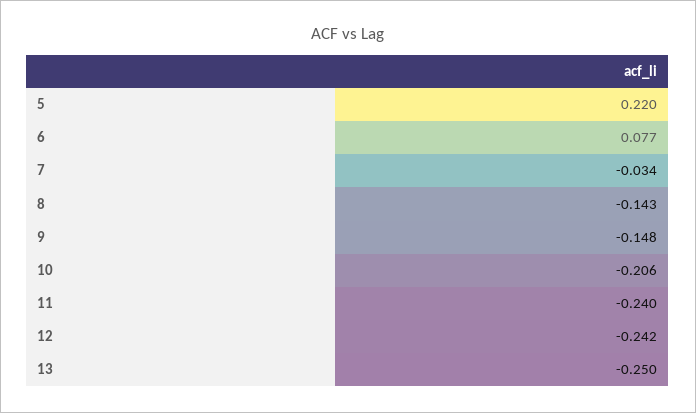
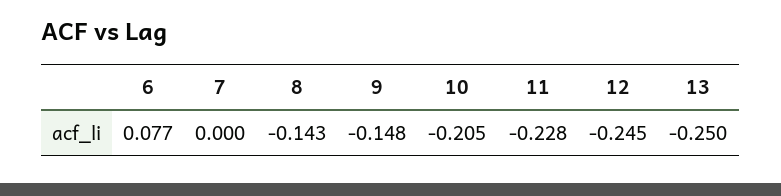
5: 0.22 -> none
7: -0.034 -> 0
10: -0.206 -> -0.205
11: -0.24 -> -0.228
12: -0.242 -> -0.245

